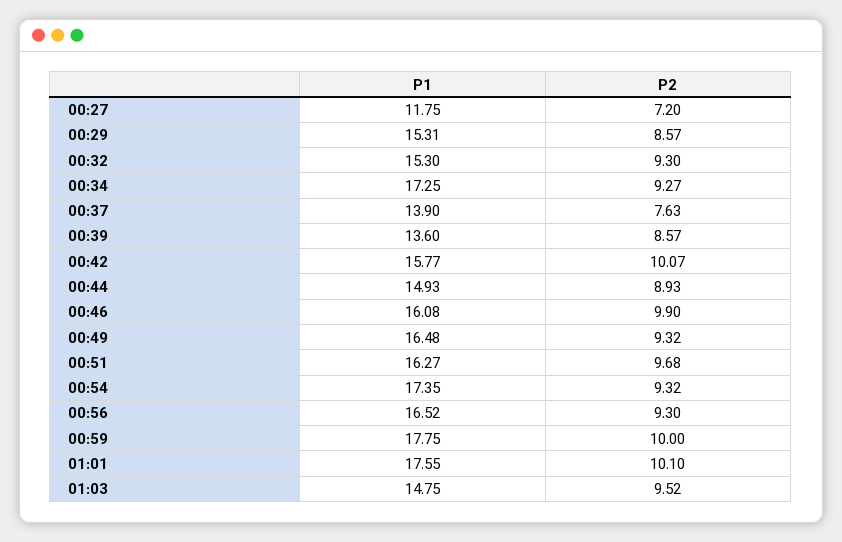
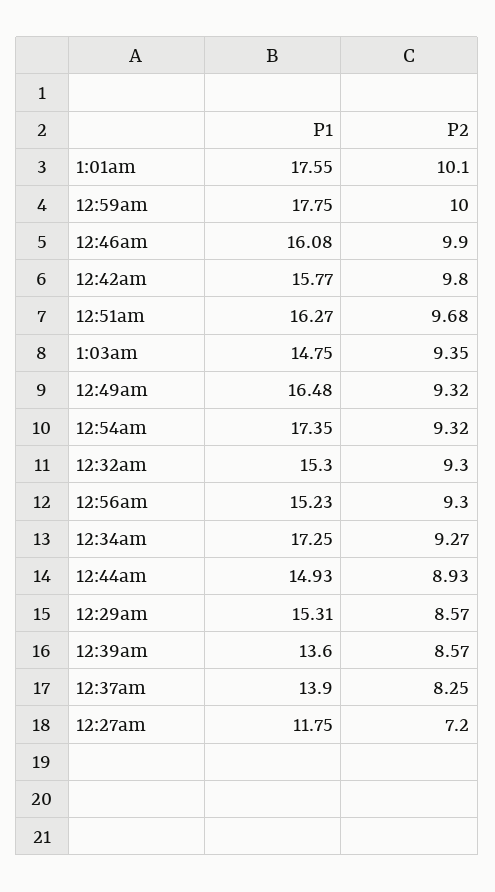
P2, 00:37: 7.63 -> 8.25
P2, 00:42: 10.07 -> 9.8
P1, 00:56: 16.52 -> 15.23
P2, 01:03: 9.52 -> 9.35

